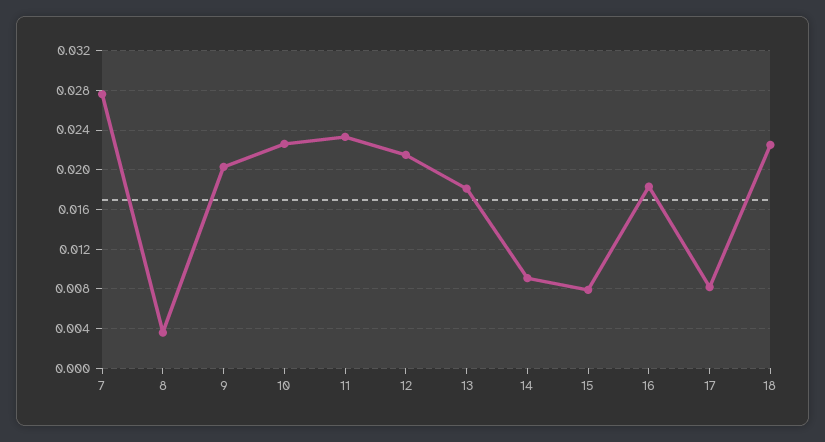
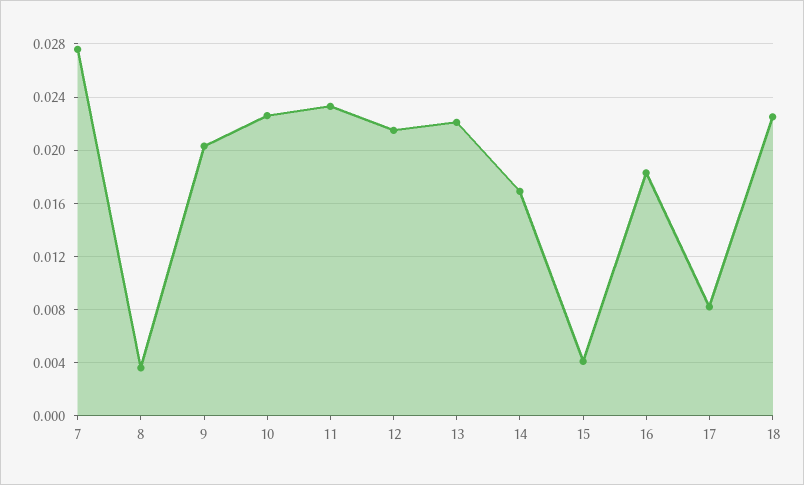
13: 0.018 -> 0.022
14: 0.009 -> 0.017
15: 0.008 -> 0.004

